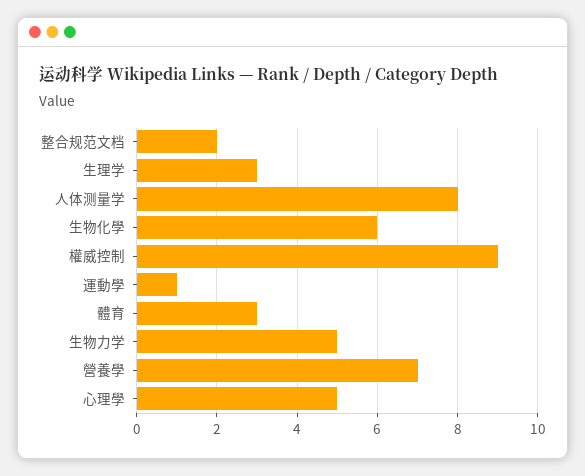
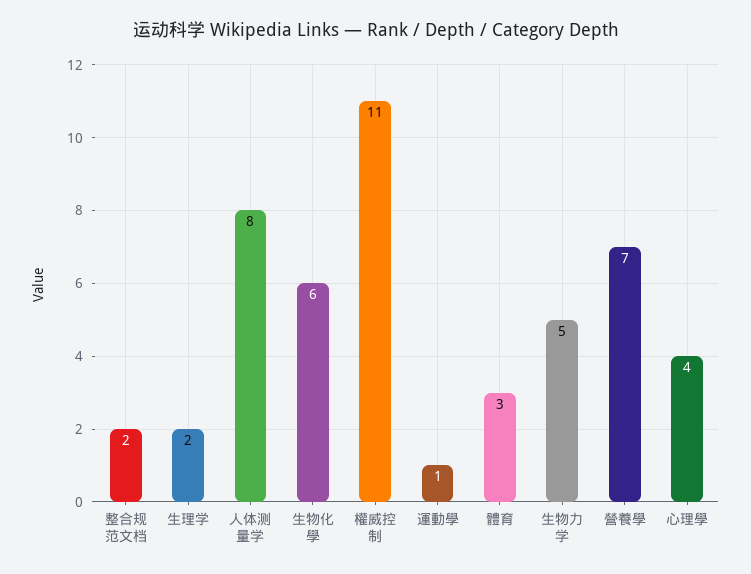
生理学: 3 -> 2
權威控制: 9 -> 11
心理學: 5 -> 4

